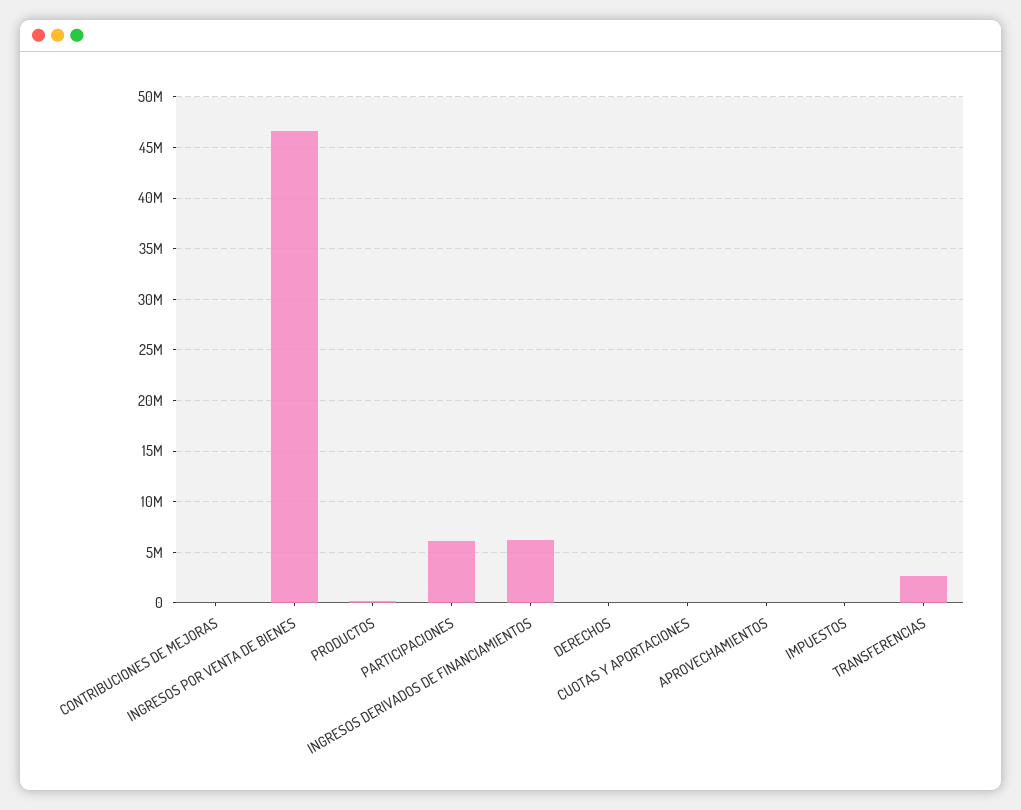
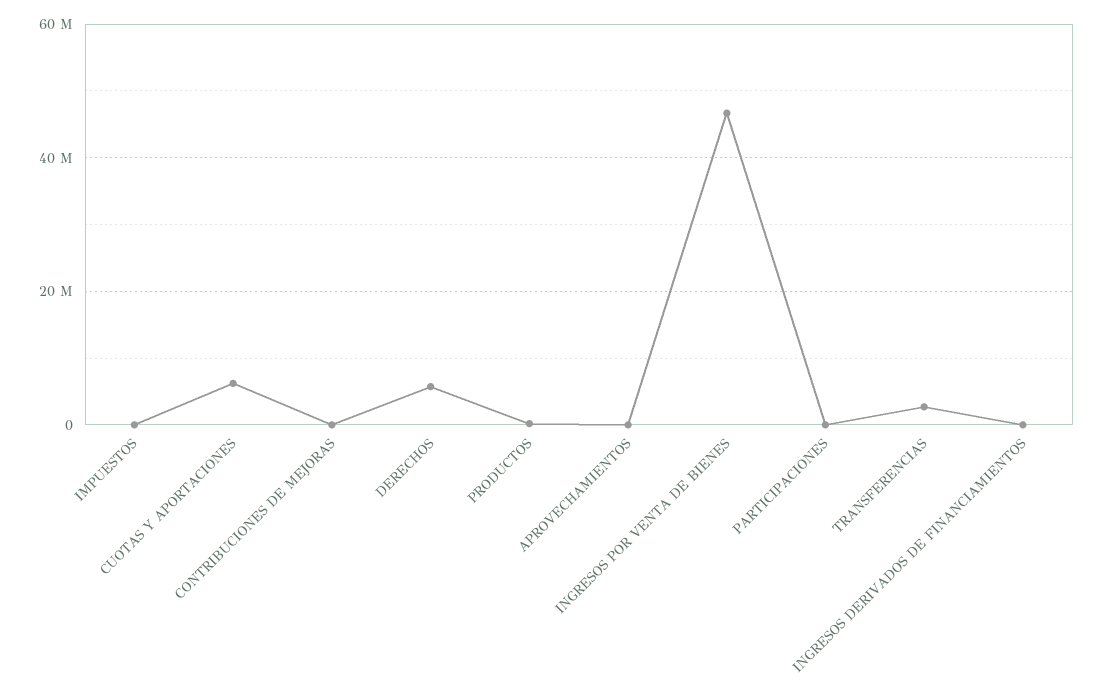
PARTICIPACIONES: 6000000 -> 0
INGRESOS DERIVADOS DE FINANCIAMIENTOS: 6000000 -> 0
DERECHOS: 0 -> 6000000
CUOTAS Y APORTACIONES: 0 -> 6000000

